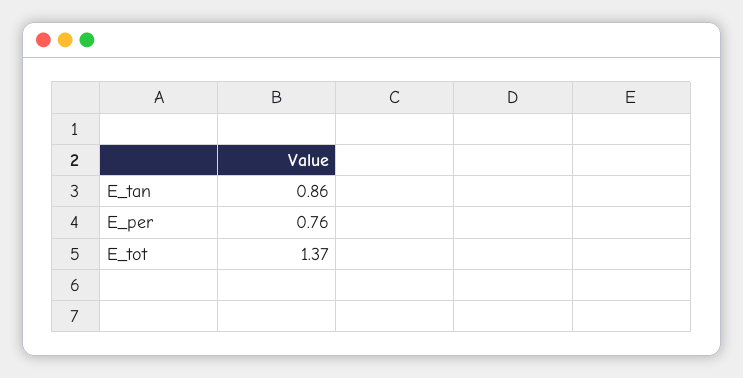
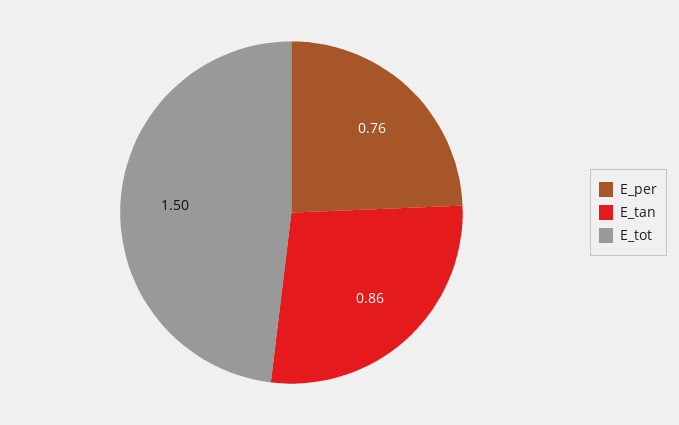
E_tot: 1.37 -> 1.5

